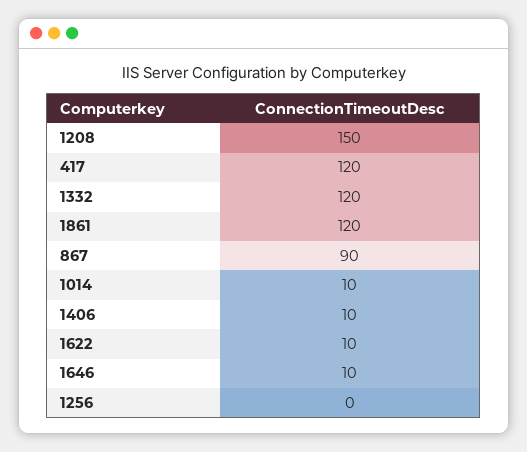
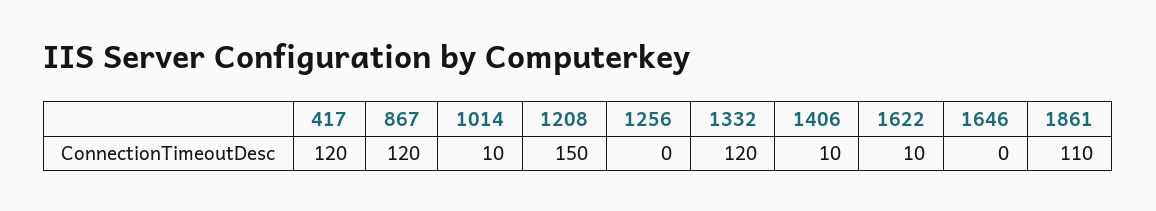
1861: 120 -> 110
867: 90 -> 120
1646: 10 -> 0

